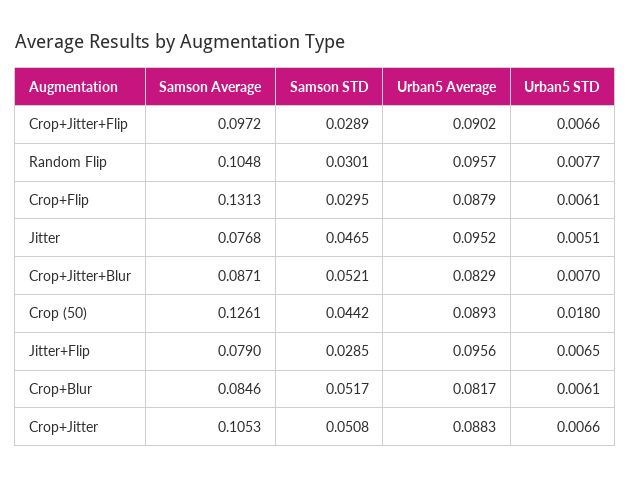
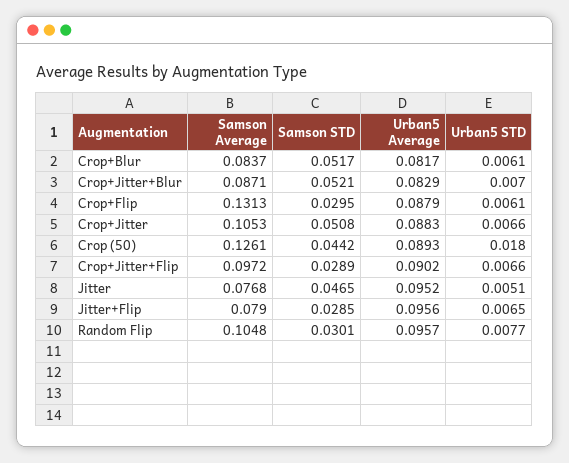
Samson Average, Crop+Blur: 0.0846 -> 0.0837

